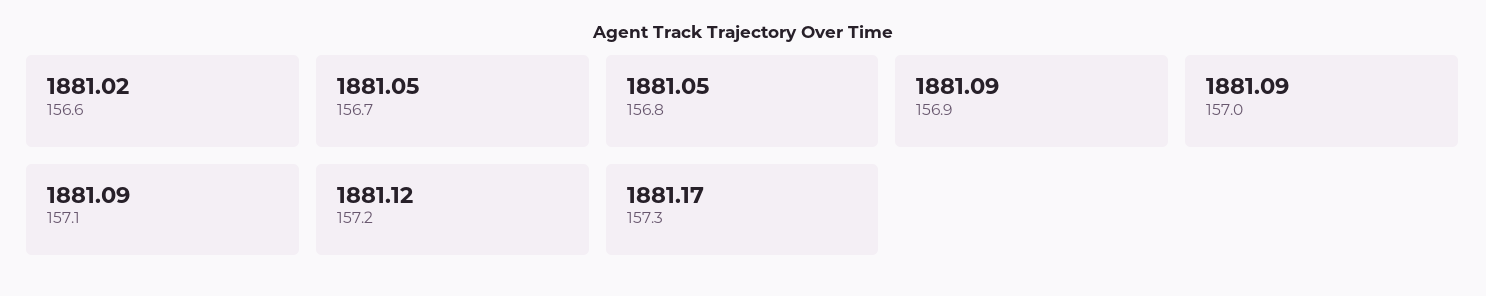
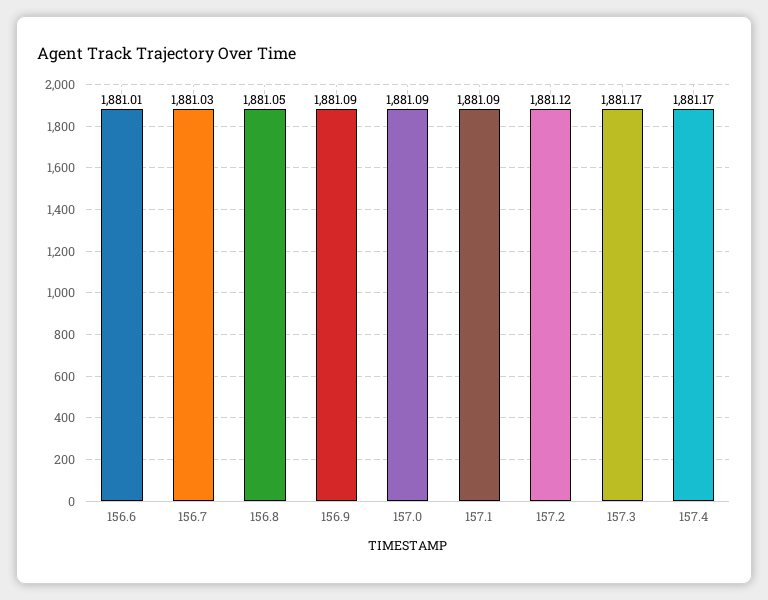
156.6: 1881.02 -> 1881.01
156.7: 1881.05 -> 1881.03
157.4: none -> 1881.17

